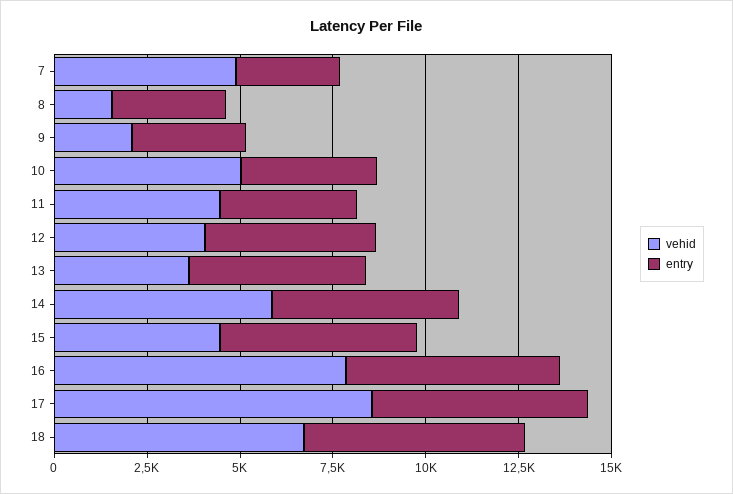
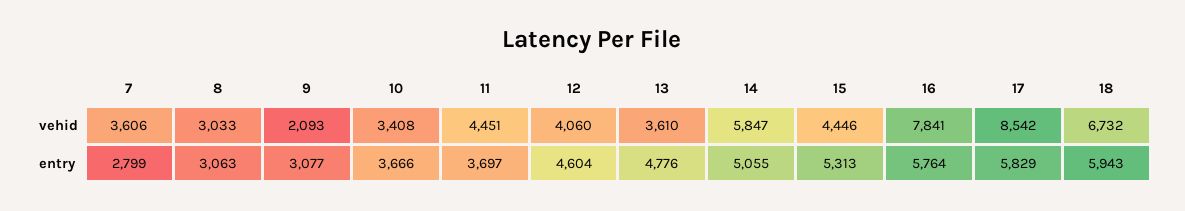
vehid, 7: 5000 -> 3606
vehid, 8: 1500 -> 3033
vehid, 10: 5000 -> 3408

